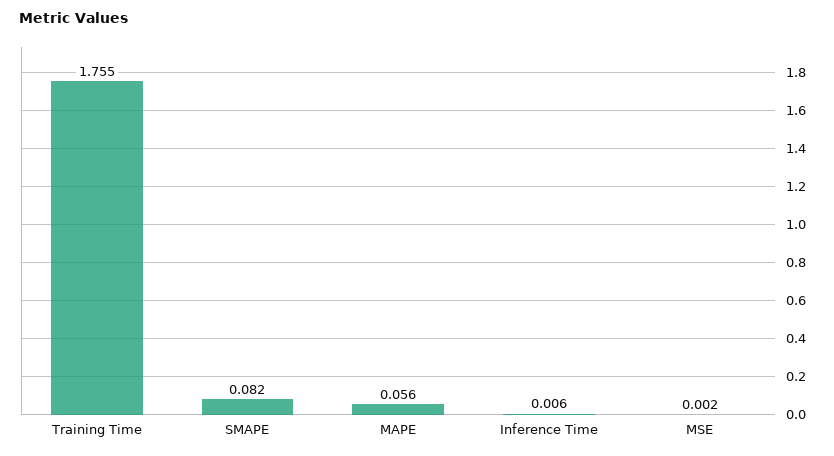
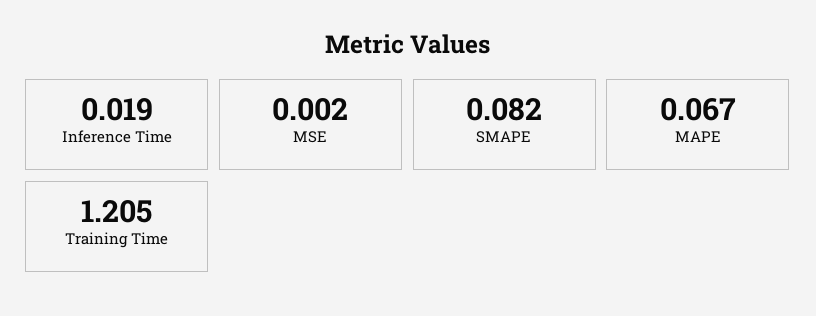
Training Time: 1.755 -> 1.205
MAPE: 0.056 -> 0.067
Inference Time: 0.006 -> 0.019

